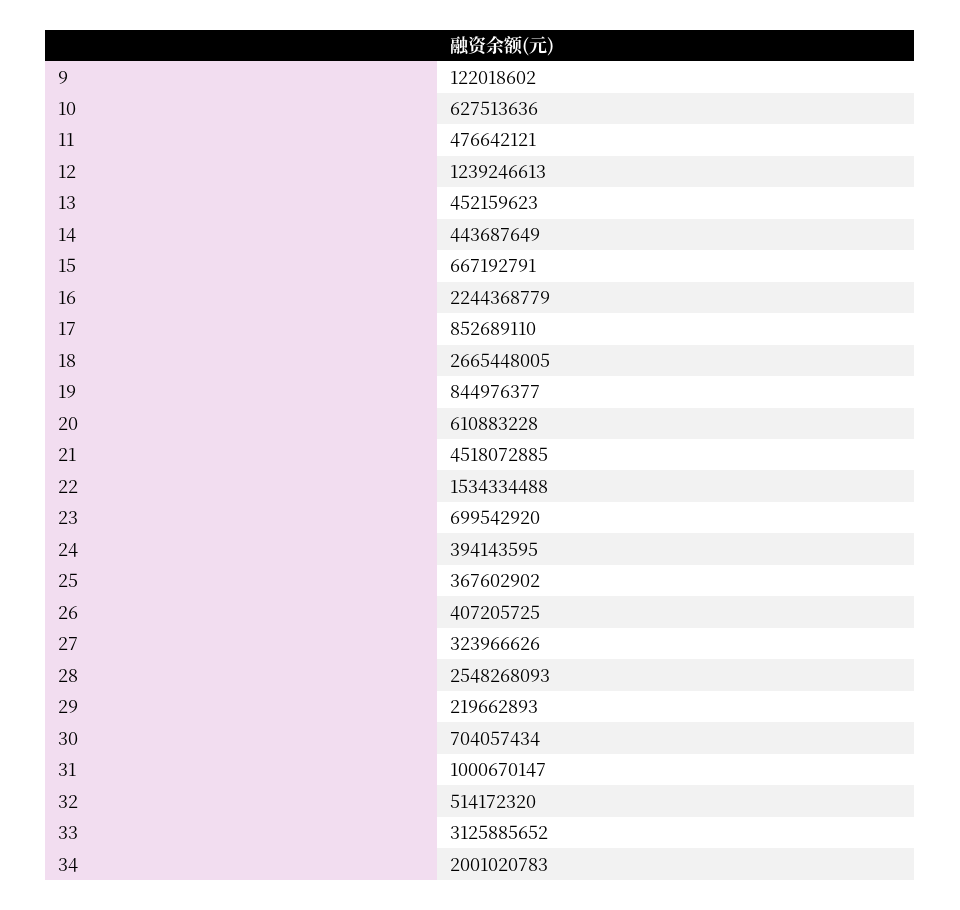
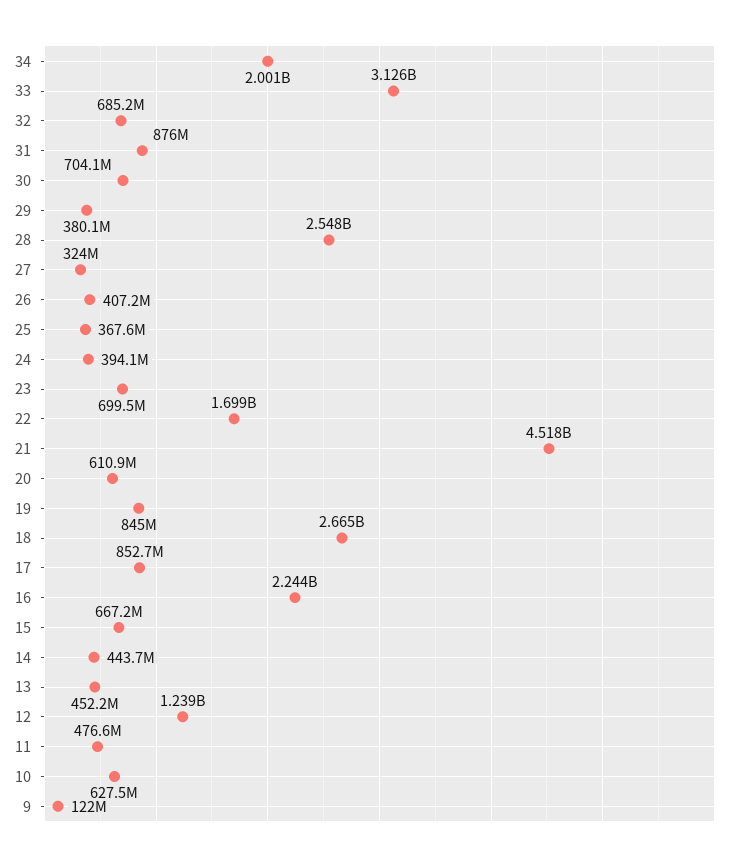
22: 1534334488 -> 1699000000
29: 219662893 -> 380100000
31: 1000670147 -> 876000000
32: 514172320 -> 685200000

